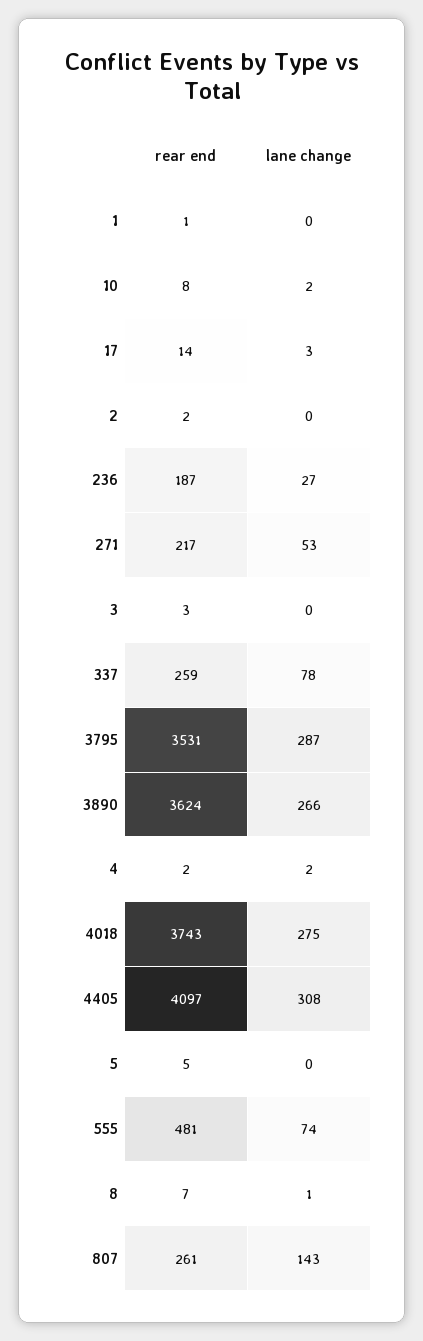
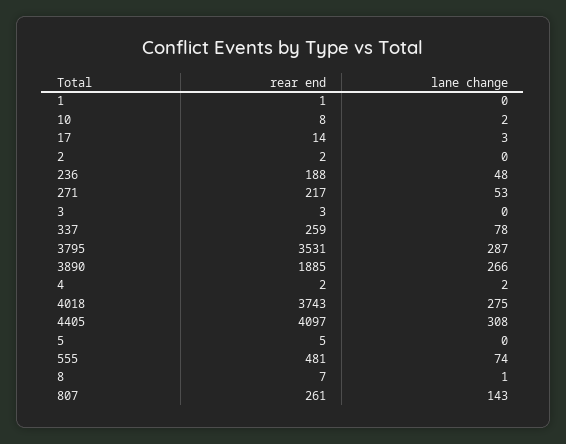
rear end, 236: 187 -> 188
lane change, 236: 27 -> 48
rear end, 3890: 3624 -> 1885

